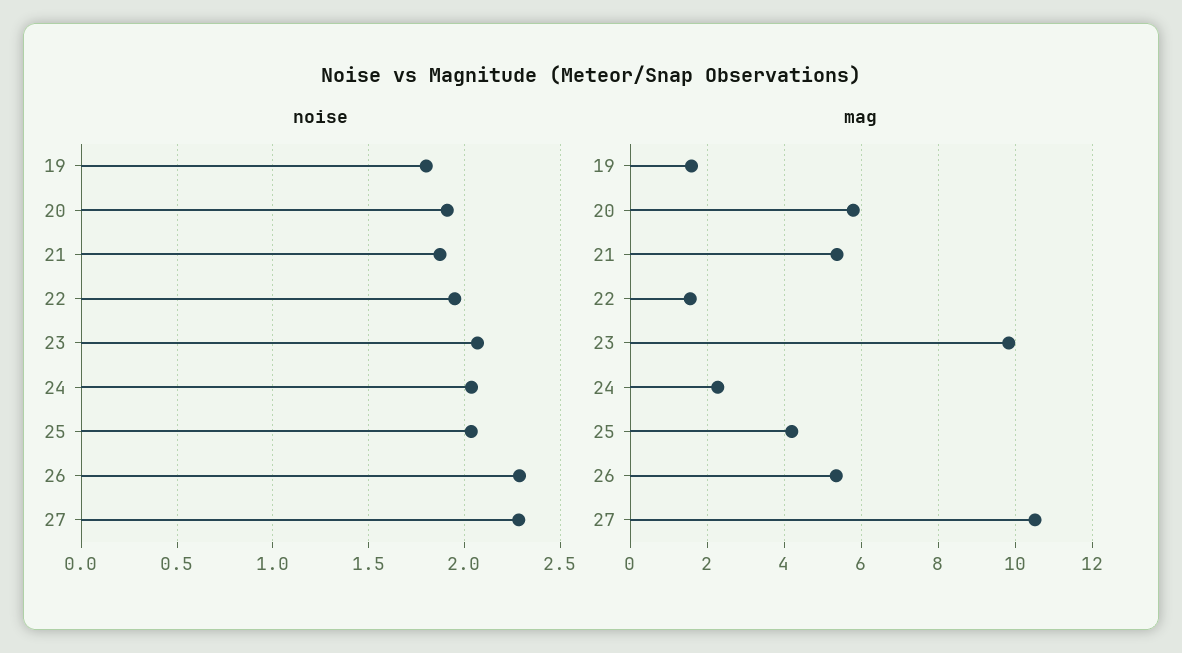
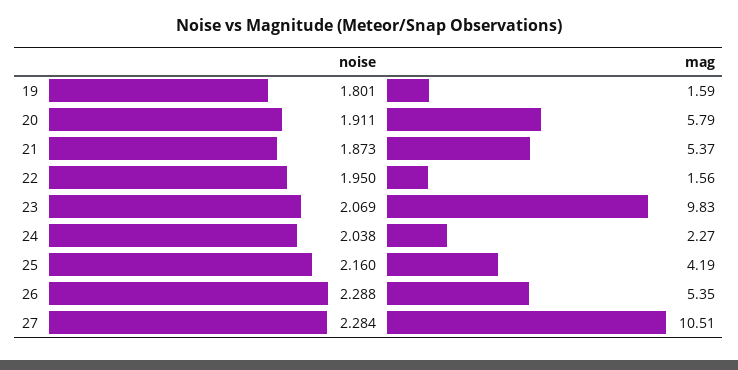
noise, 25: 2.05 -> 2.16

